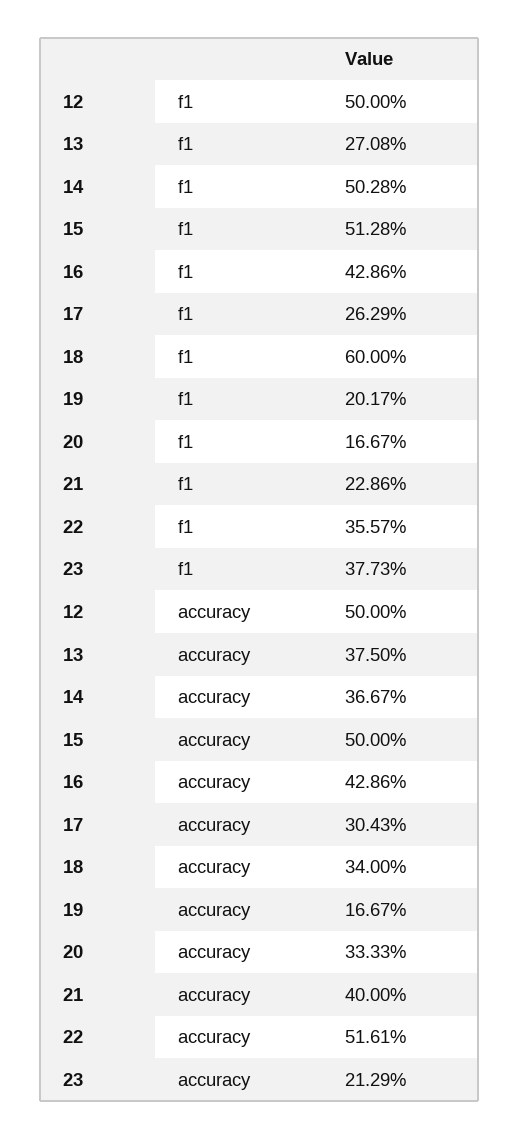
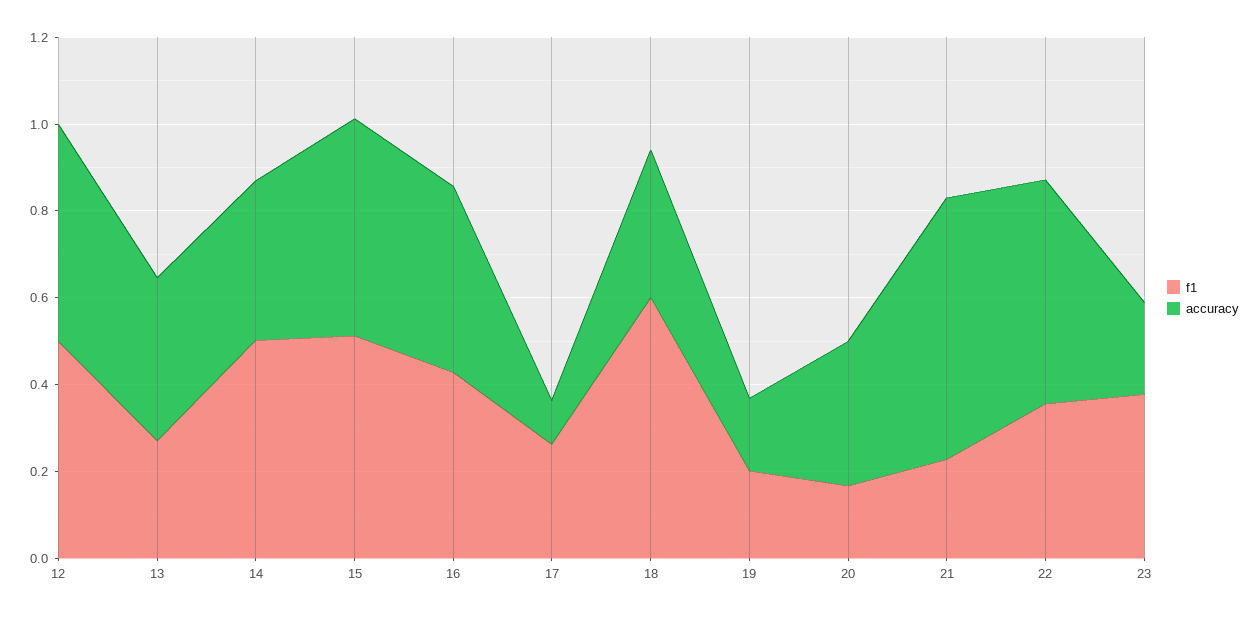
accuracy, 17: 0.3043 -> 0.1
accuracy, 21: 0.4 -> 0.6

